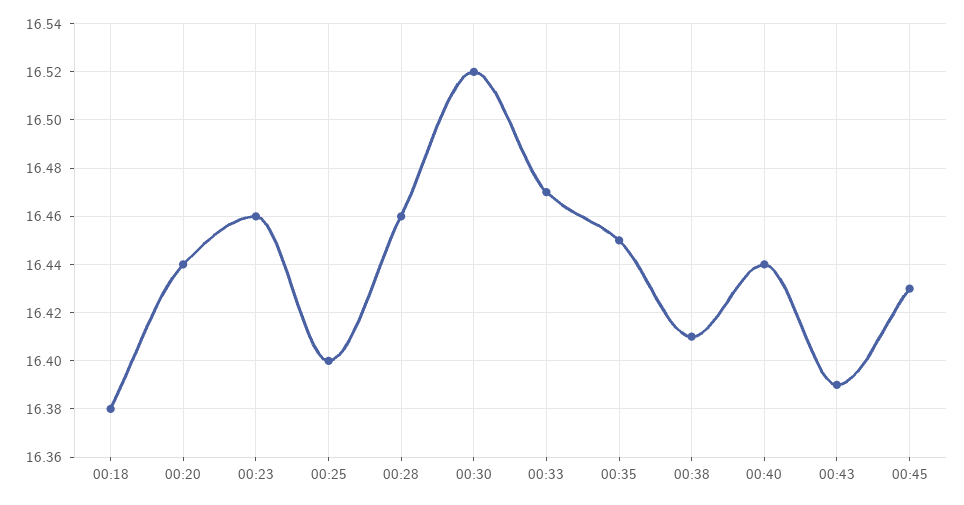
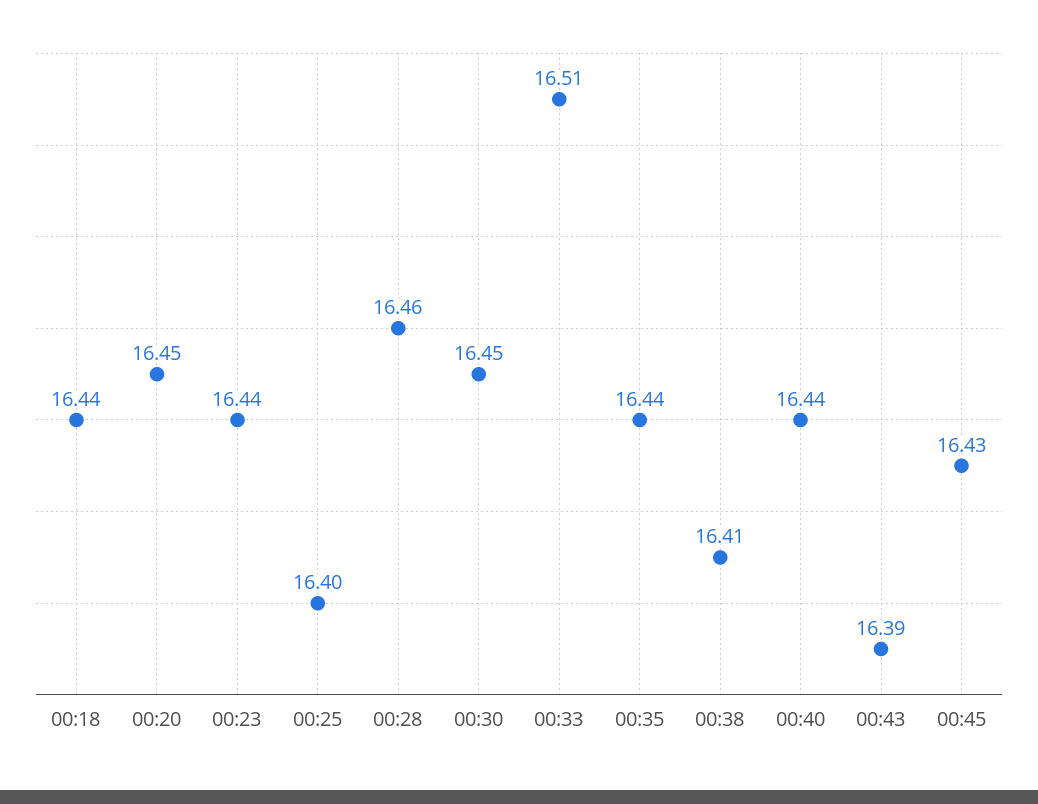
00:18: 16.38 -> 16.44
00:20: 16.44 -> 16.45
00:23: 16.46 -> 16.44
00:30: 16.52 -> 16.45
00:33: 16.47 -> 16.51
00:35: 16.45 -> 16.44

